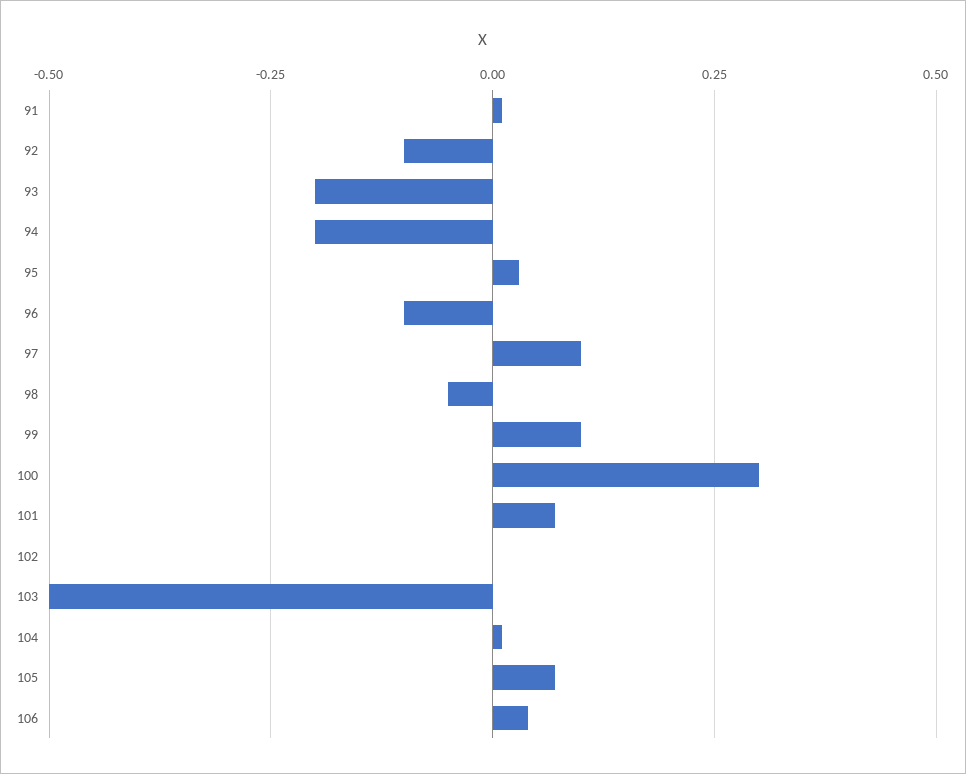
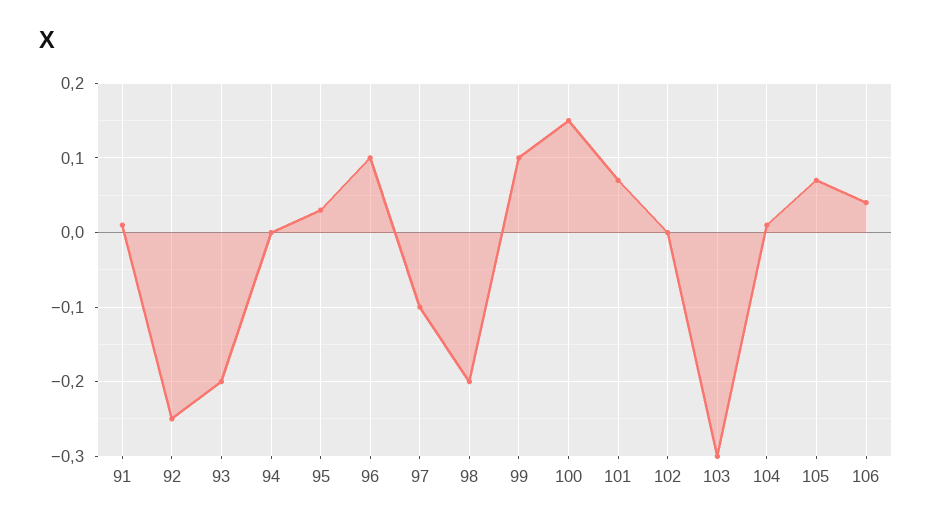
92: -0.1 -> -0.25
94: -0.2 -> 0
96: -0.1 -> 0.1
97: 0.1 -> -0.1
98: -0.05 -> -0.2
100: 0.3 -> 0.15
103: -0.5 -> -0.3

